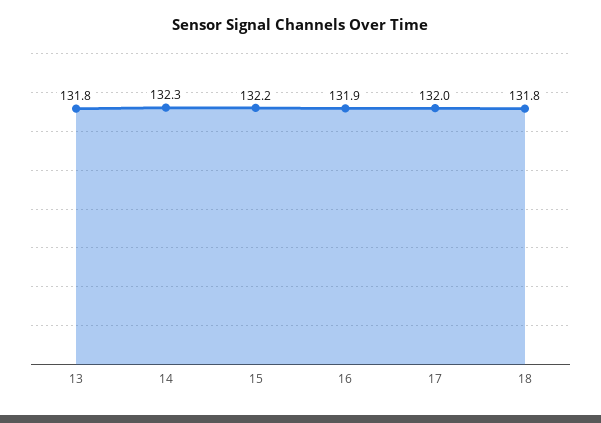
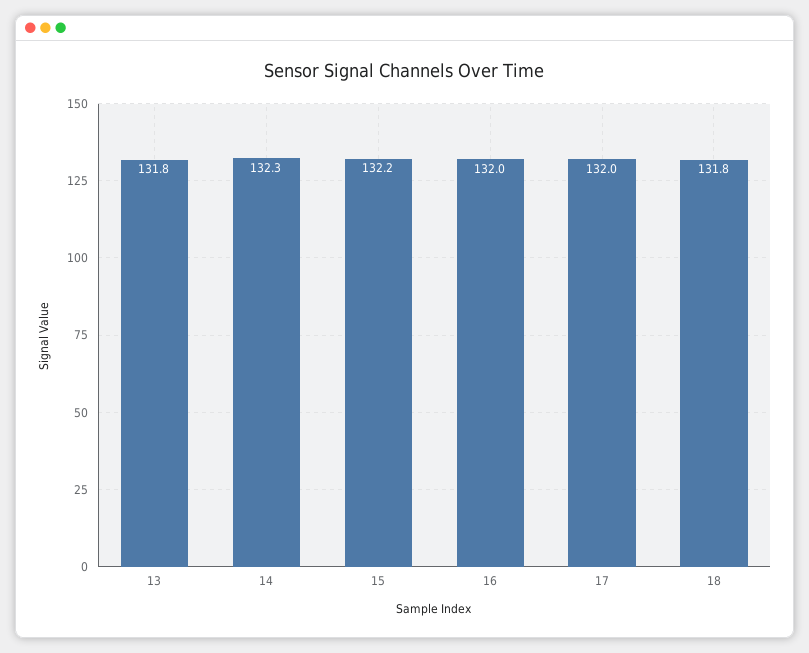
16: 131.9 -> 132

